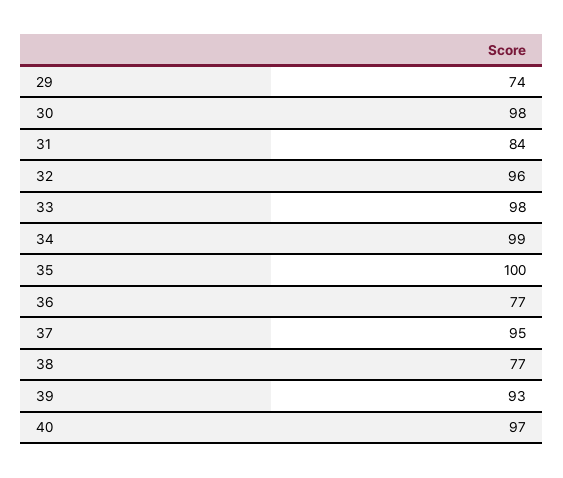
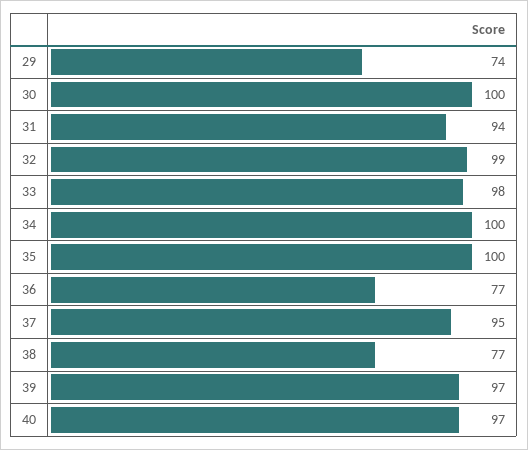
30: 98 -> 100
31: 84 -> 94
32: 96 -> 99
34: 99 -> 100
39: 93 -> 97

